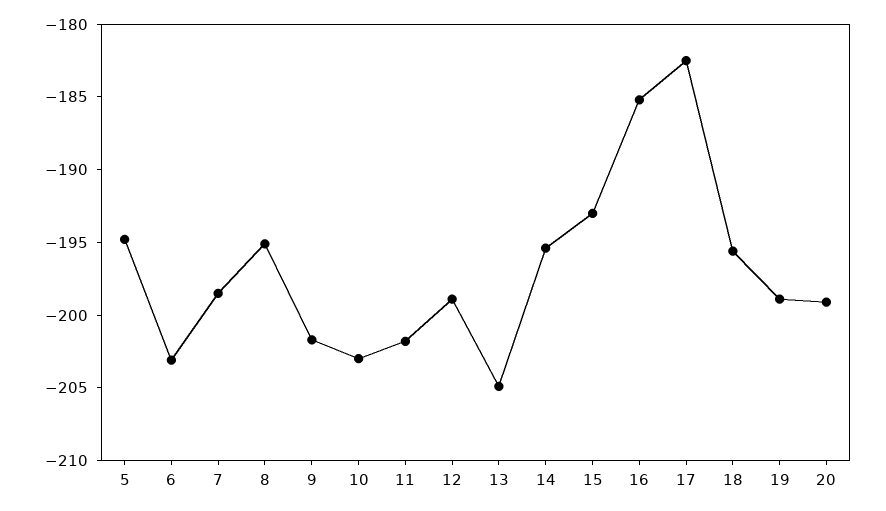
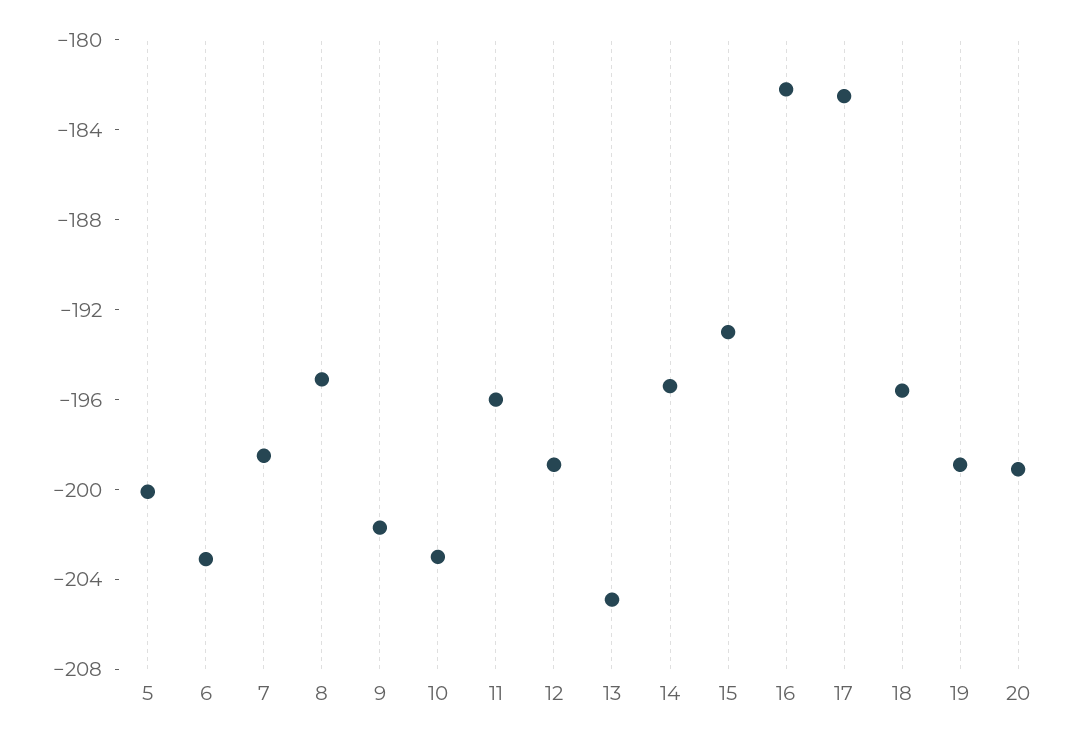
5: -195 -> -200
11: -202 -> -196
16: -185 -> -182

